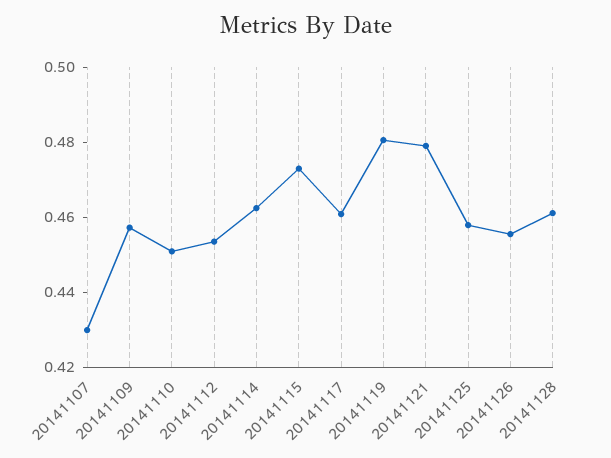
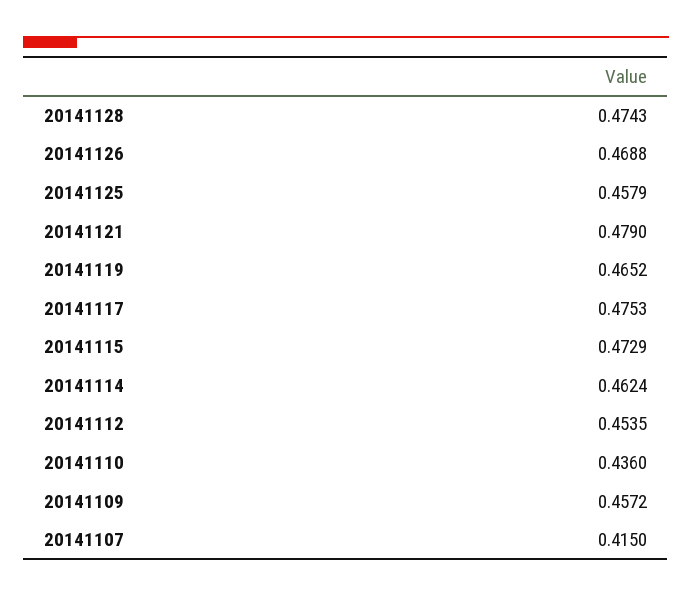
20141107: 0.43 -> 0.415
20141110: 0.45 -> 0.436
20141117: 0.46 -> 0.4753
20141119: 0.48 -> 0.4652
20141126: 0.455 -> 0.4688
20141128: 0.46 -> 0.4743

